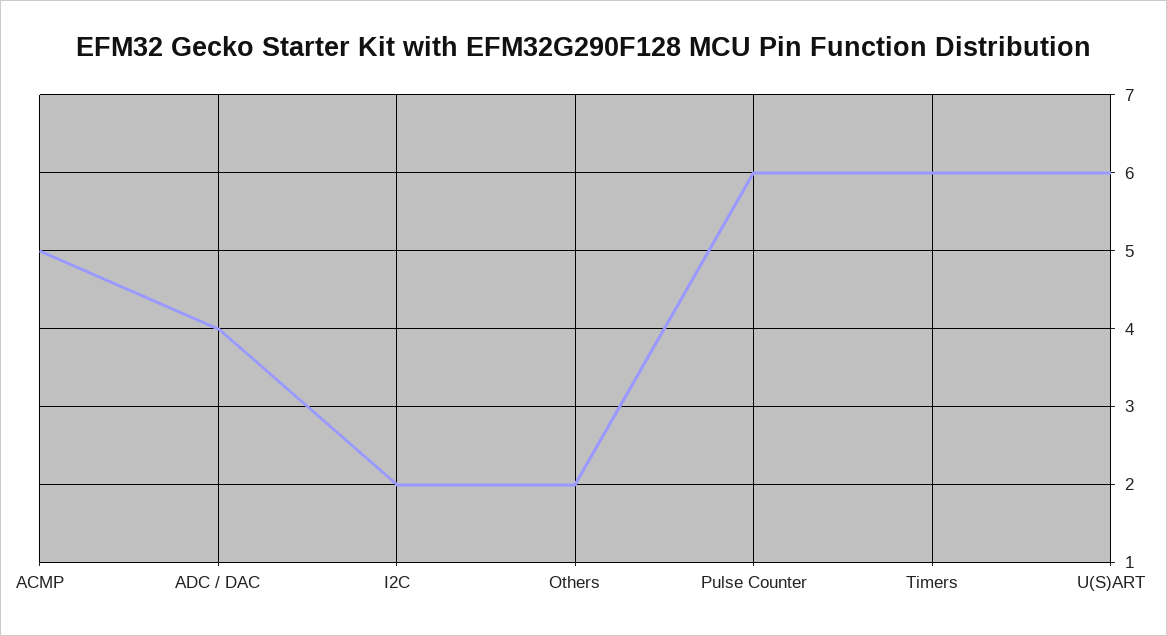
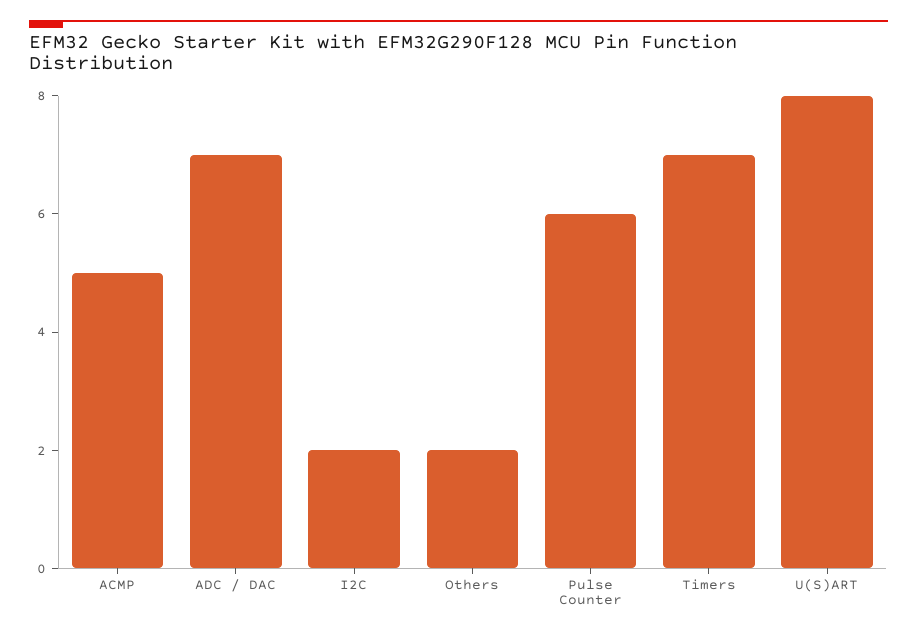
ADC / DAC: 4 -> 7
Timers: 6 -> 7
U(S)ART: 6 -> 8

